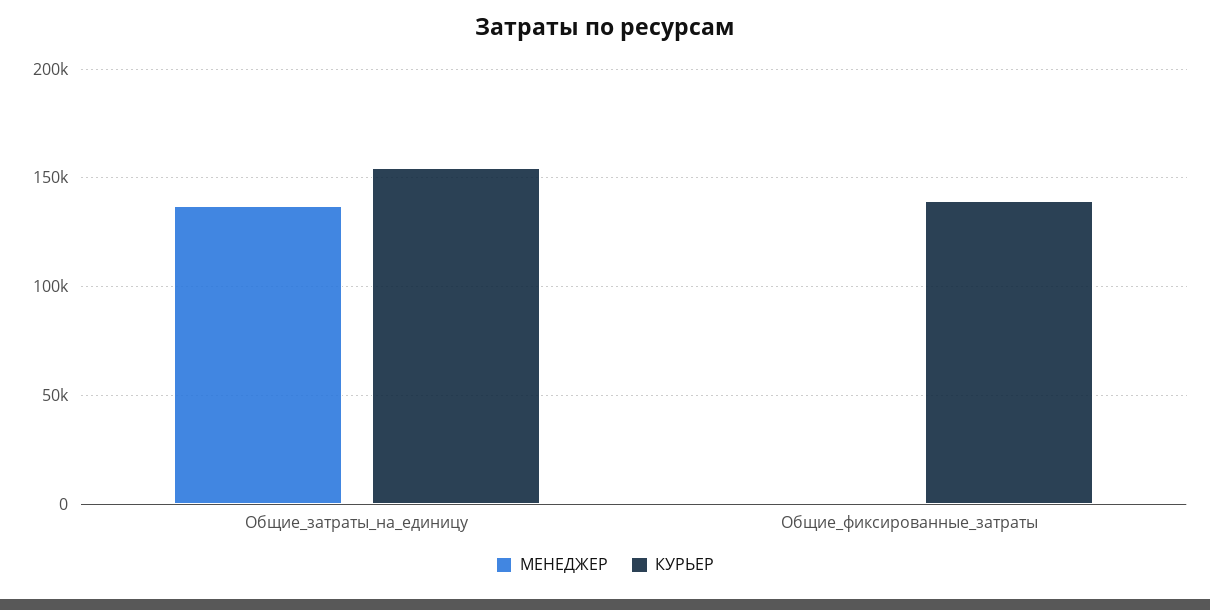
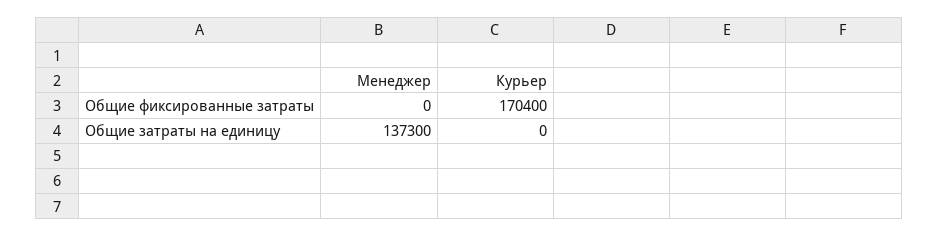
КУРЬЕР, Общие_затраты_на_единицу: 155000 -> 0
КУРЬЕР, Общие_фиксированные_затраты: 140000 -> 170400

